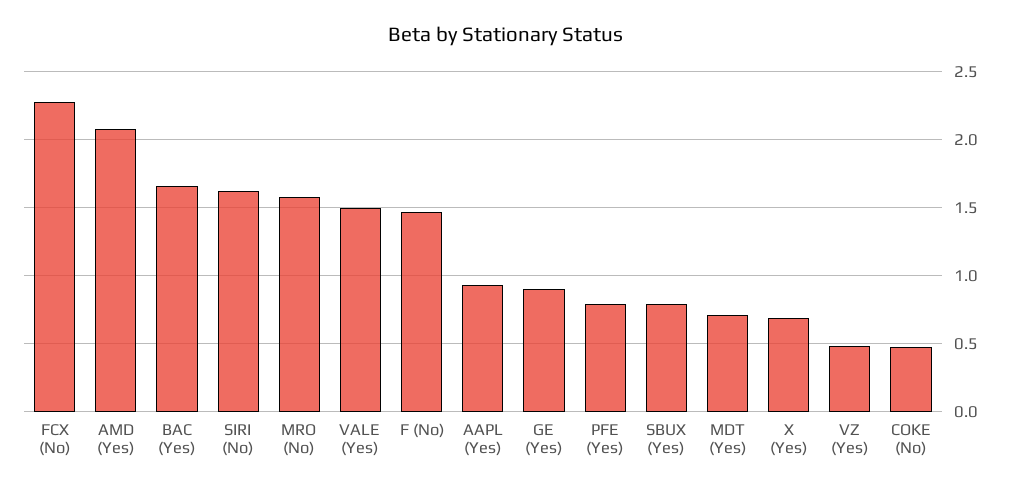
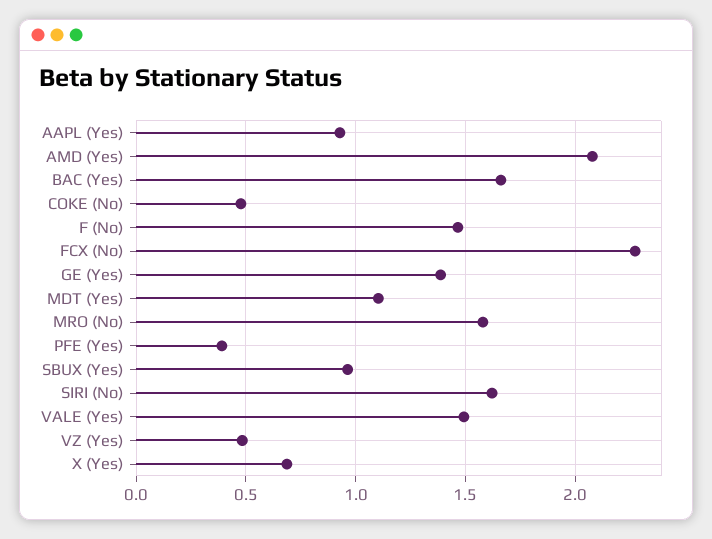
GE (Yes): 0.9 -> 1.4
PFE (Yes): 0.8 -> 0.4
SBUX (Yes): 0.8 -> 0.95
MDT (Yes): 0.7 -> 1.1

